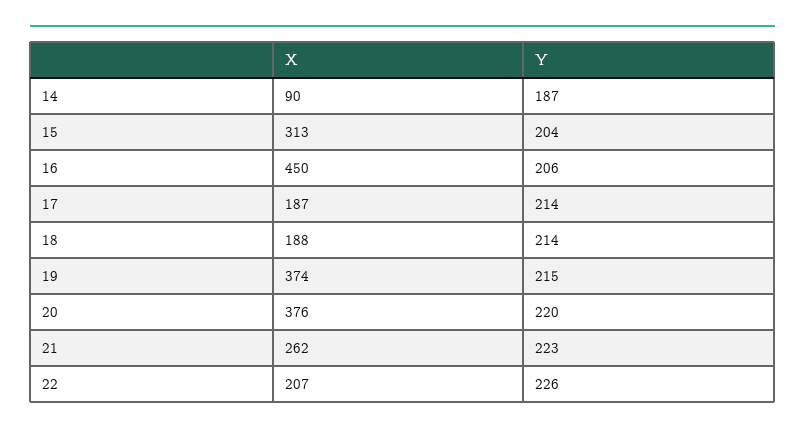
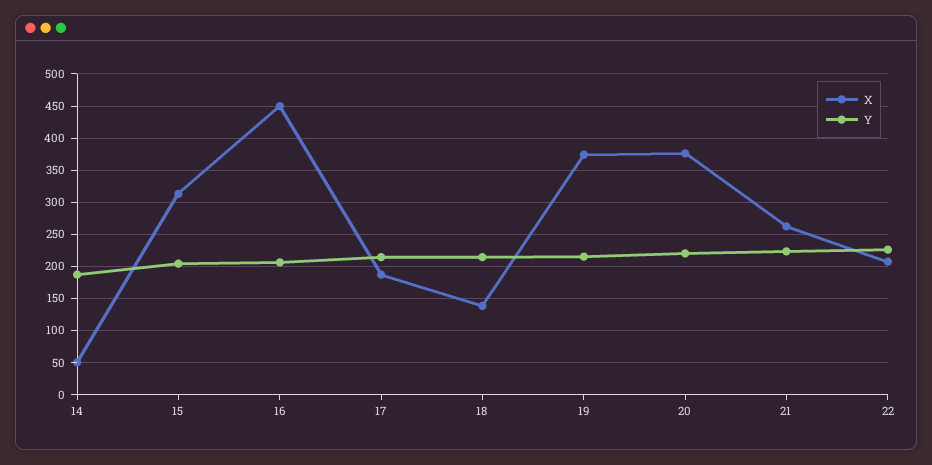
X, 14: 90 -> 50
X, 18: 188 -> 140

